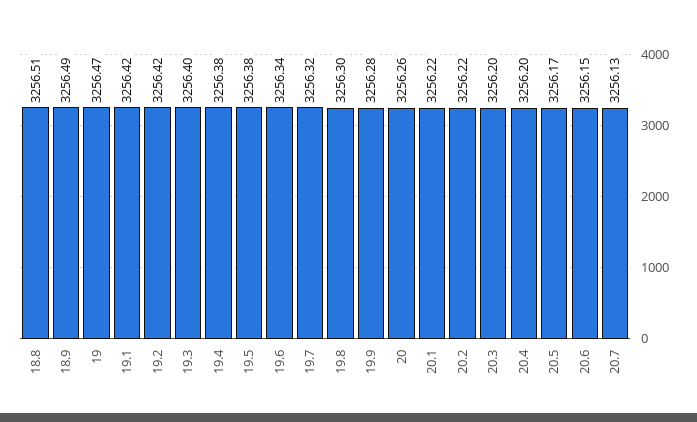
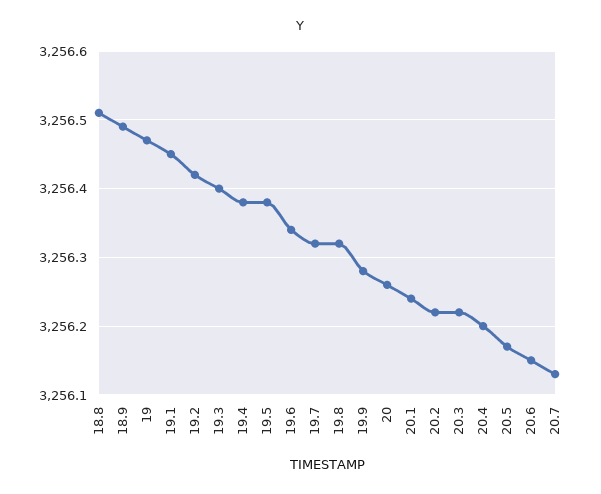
19.1: 3256.42 -> 3256.45
19.8: 3256.3 -> 3256.32
20.1: 3256.22 -> 3256.24
20.3: 3256.2 -> 3256.22

